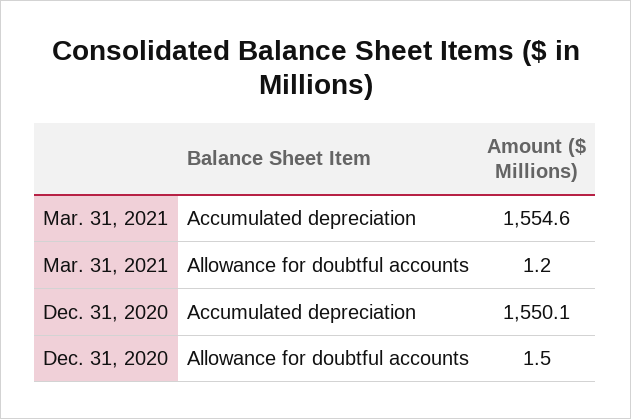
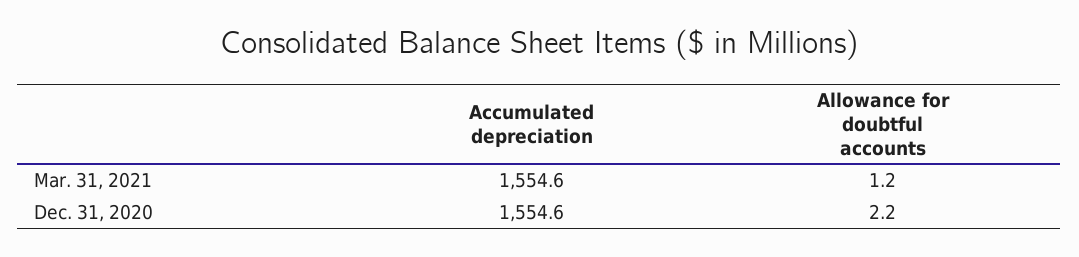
Dec. 31, 2020, Accumulated depreciation: 1550.1 -> 1554.6
Dec. 31, 2020, Allowance for doubtful accounts: 1.5 -> 2.2

